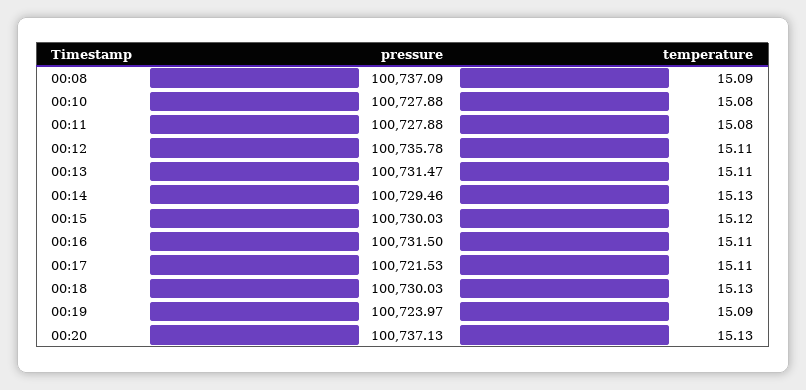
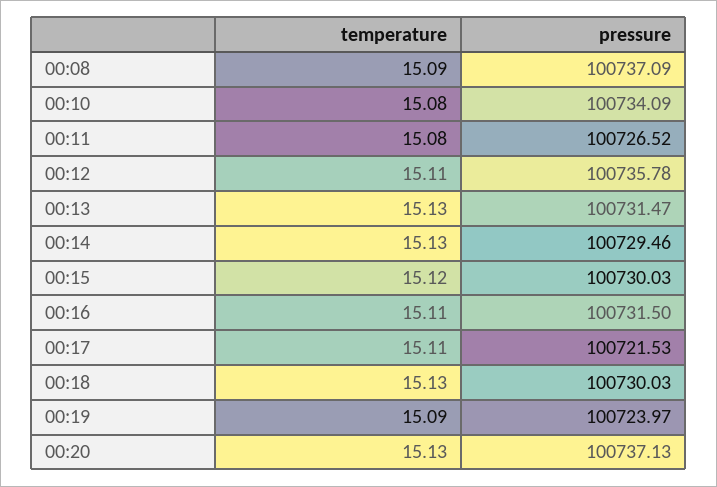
pressure, 00:10: 100727.88 -> 100734.09
pressure, 00:11: 100727.88 -> 100726.52
temperature, 00:13: 15.11 -> 15.13

